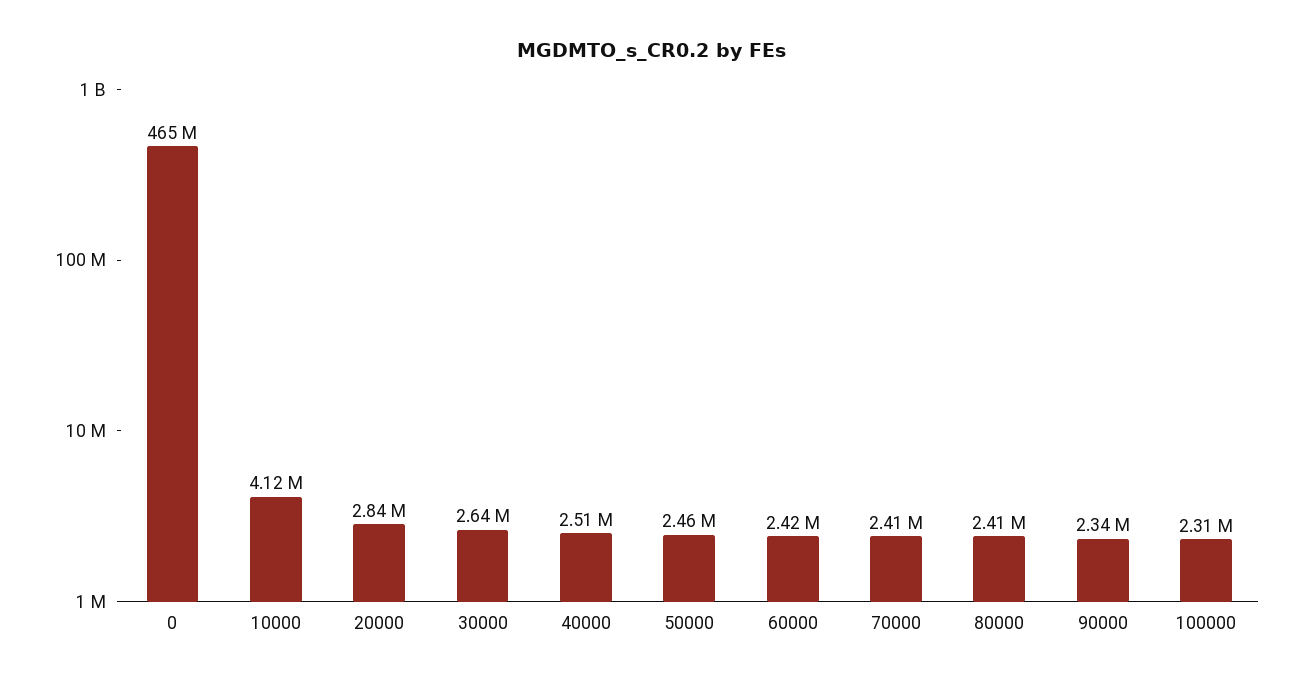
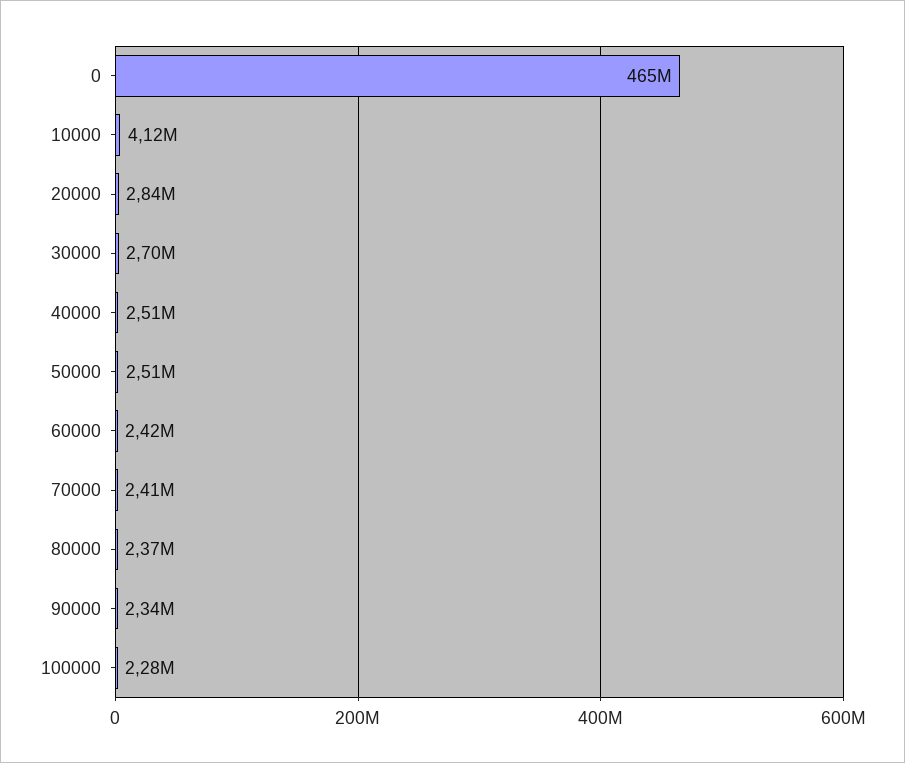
30000: 2640000 -> 2700000
50000: 2460000 -> 2510000
80000: 2410000 -> 2370000
100000: 2310000 -> 2280000

